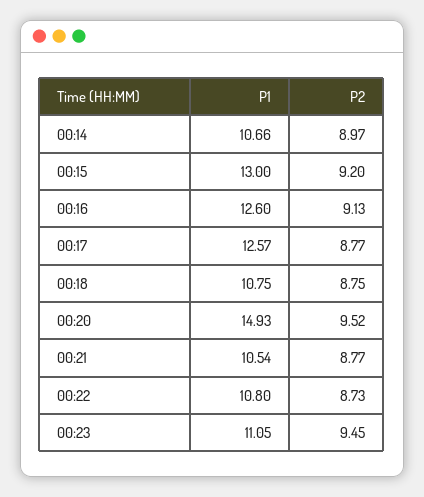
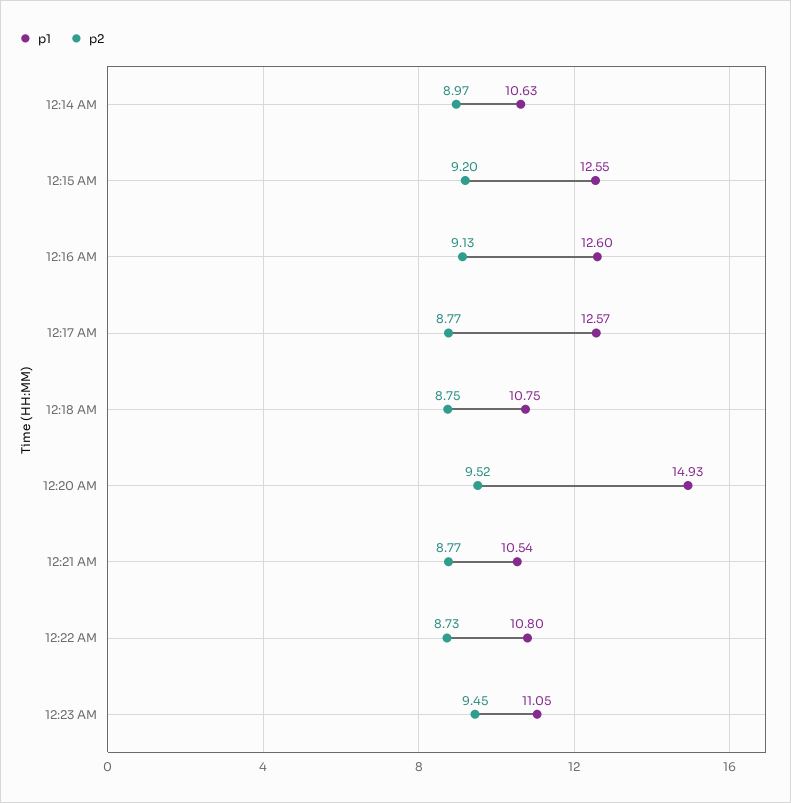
P1, 00:14: 10.66 -> 10.63
P1, 00:15: 13 -> 12.55

